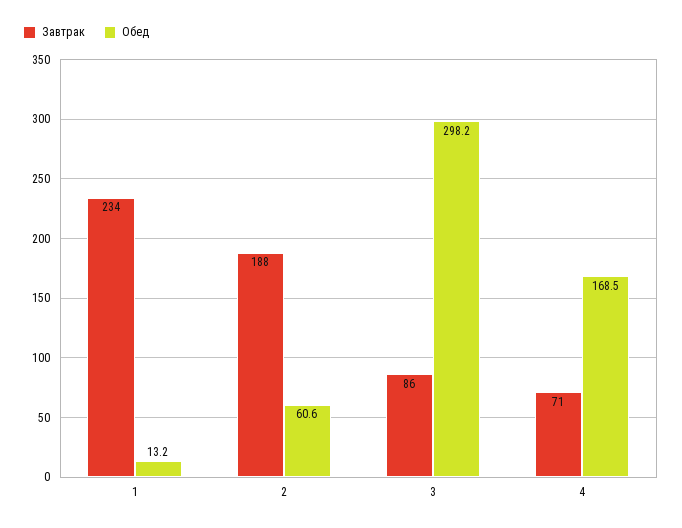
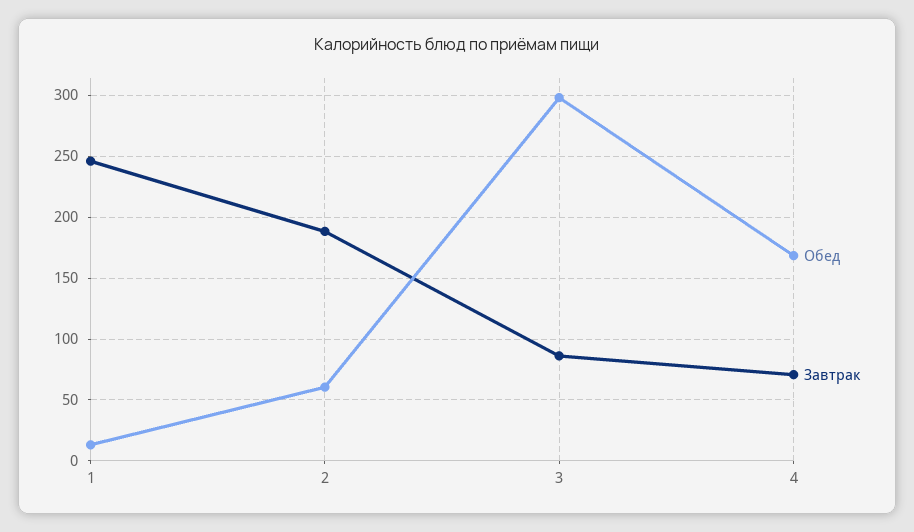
Завтрак, 1: 234 -> 245

